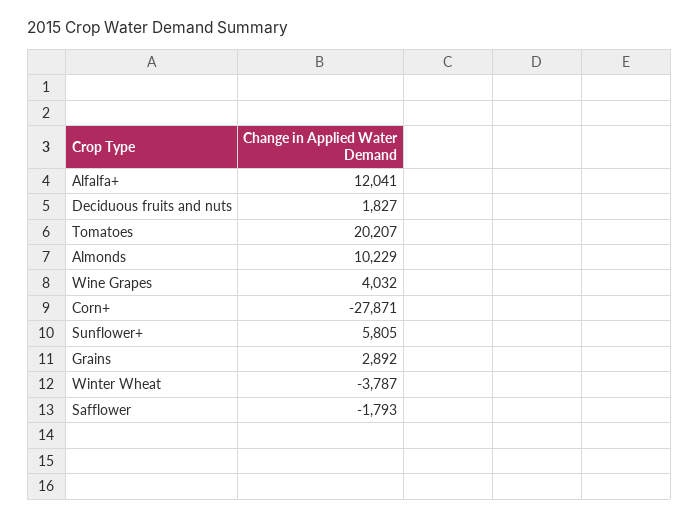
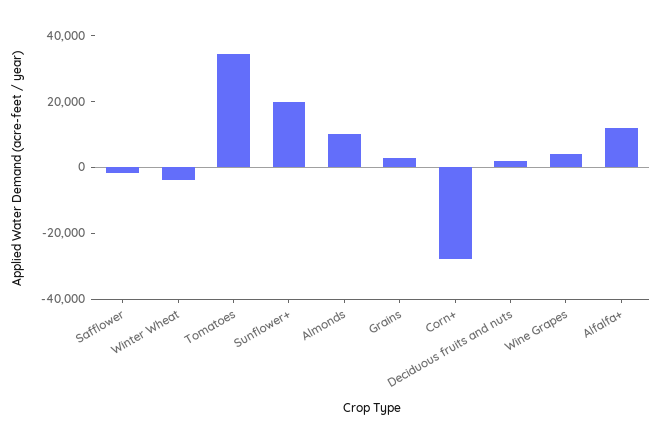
Tomatoes: 20207 -> 35000
Sunflower+: 5805 -> 20000

